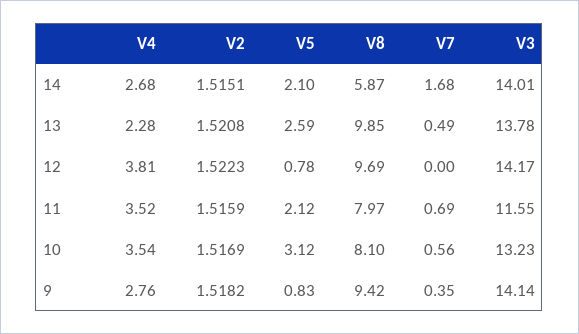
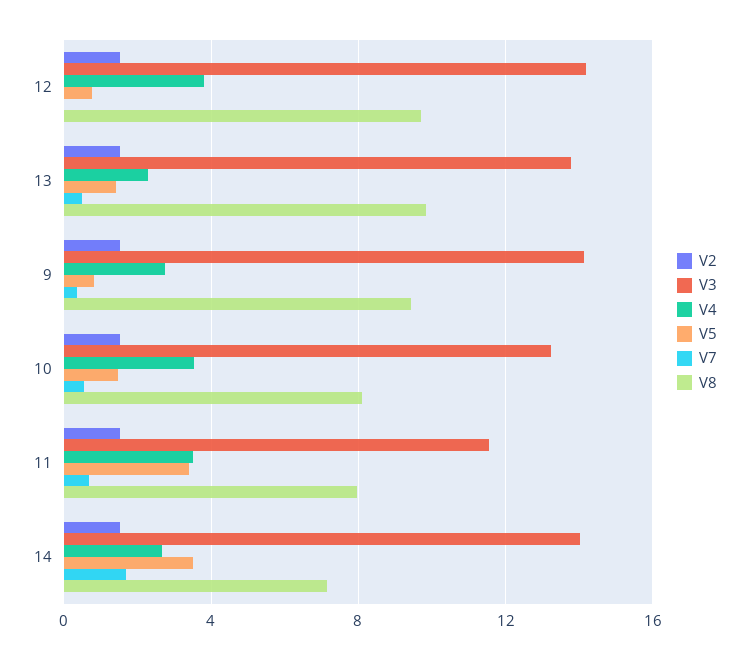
V5, 14: 2.1 -> 3.5
V8, 14: 5.87 -> 7
V5, 13: 2.59 -> 1.5
V5, 11: 2.12 -> 3.5
V5, 10: 3.12 -> 1.5

